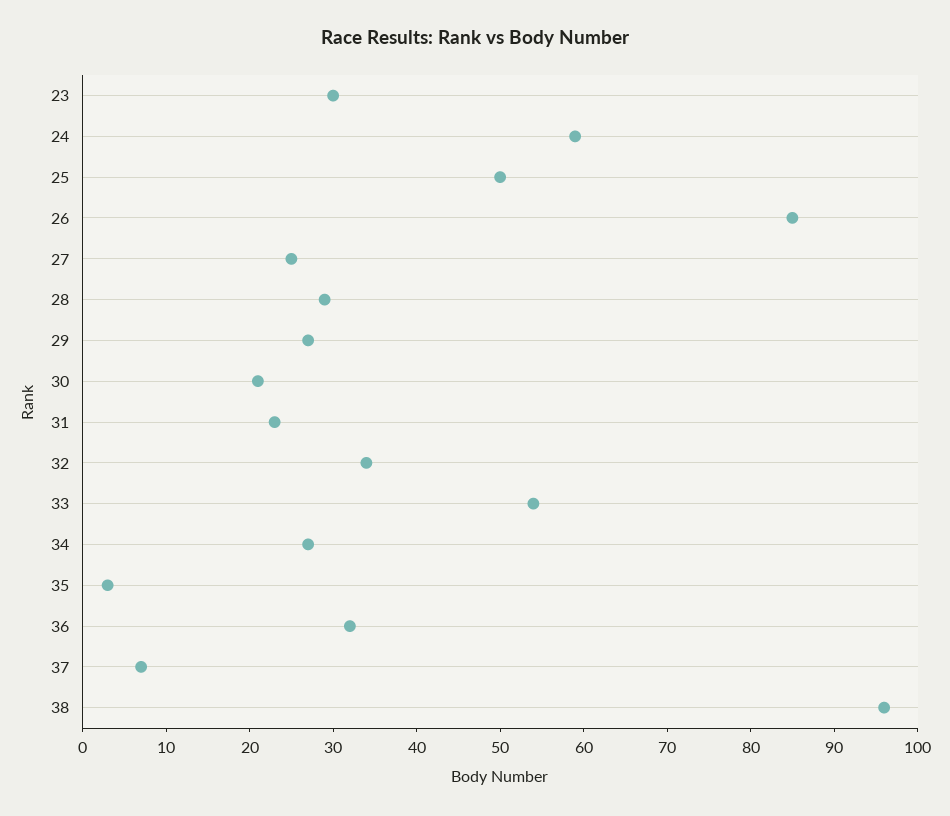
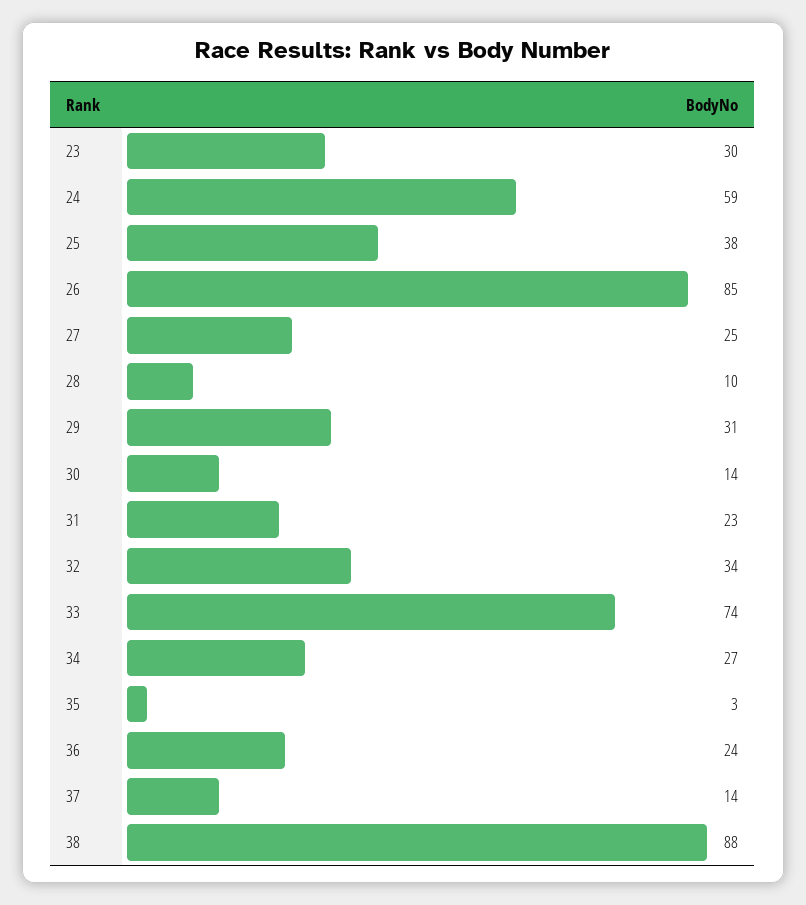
25: 50 -> 38
28: 29 -> 10
29: 27 -> 31
30: 21 -> 14
33: 54 -> 74
36: 32 -> 24
37: 7 -> 14
38: 96 -> 88

